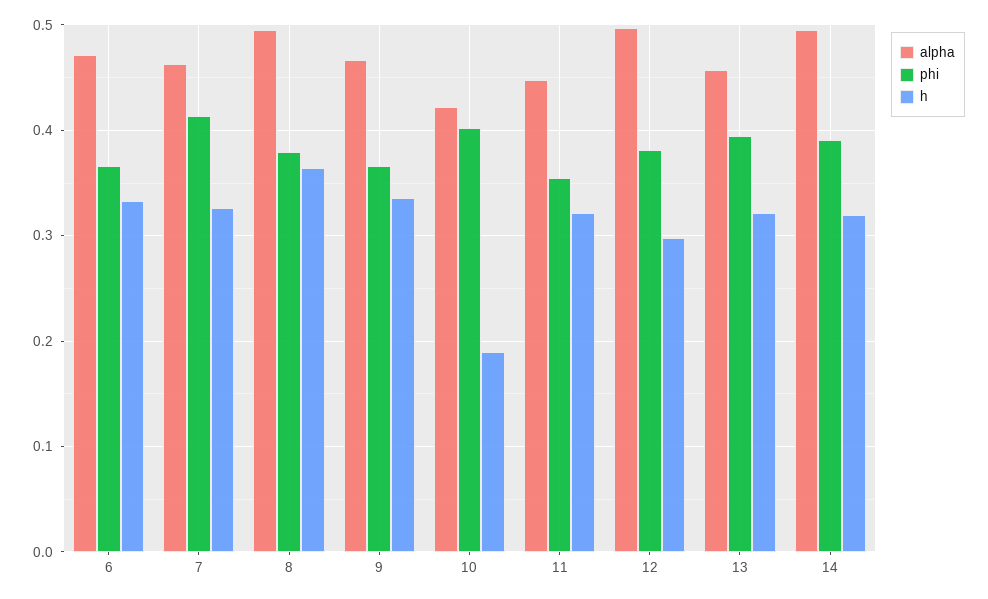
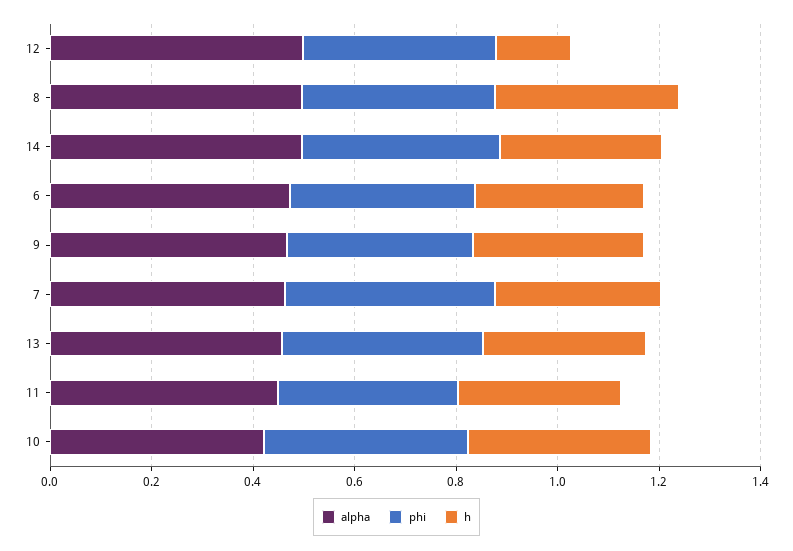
h, 10: 0.19 -> 0.35
h, 12: 0.3 -> 0.15

